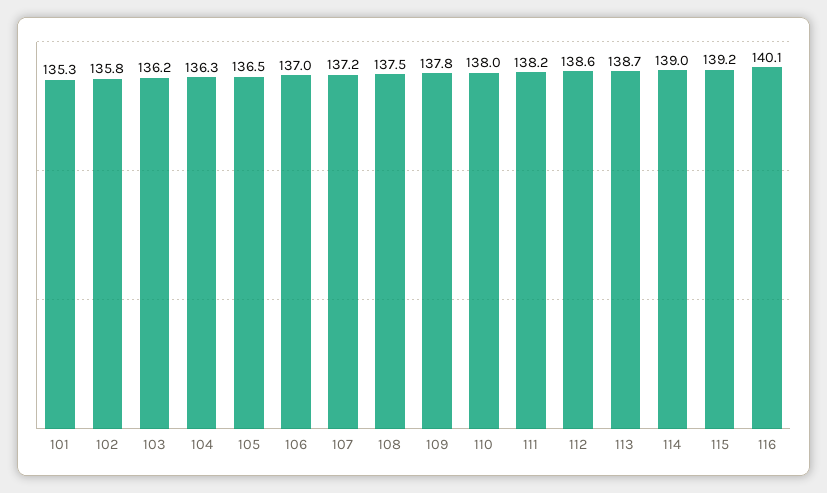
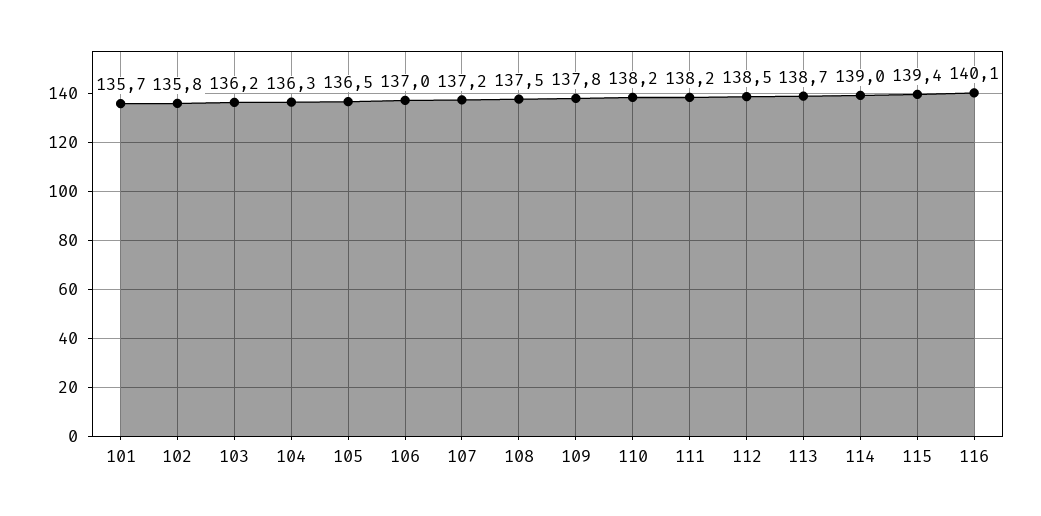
101: 135.3 -> 135.7
110: 138 -> 138.2
112: 138.6 -> 138.5
115: 139.2 -> 139.4

